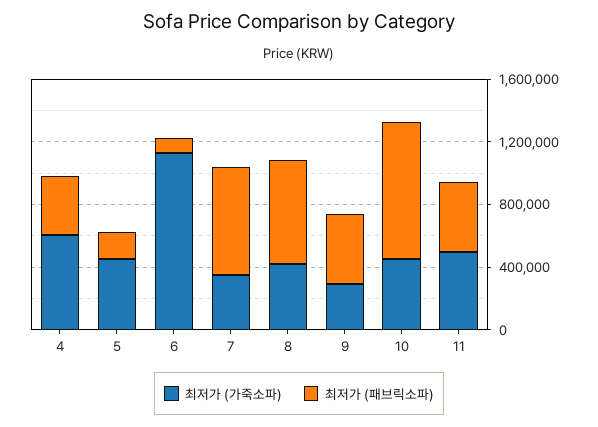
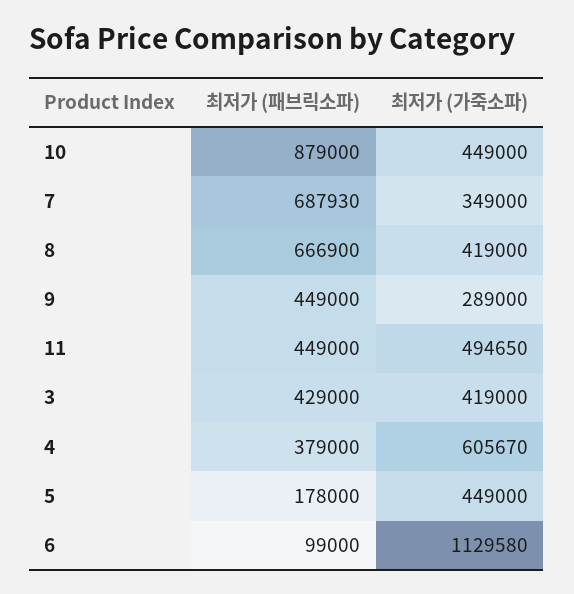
최저가 (패브릭소파), 3: none -> 429000
최저가 (가죽소파), 3: none -> 419000

